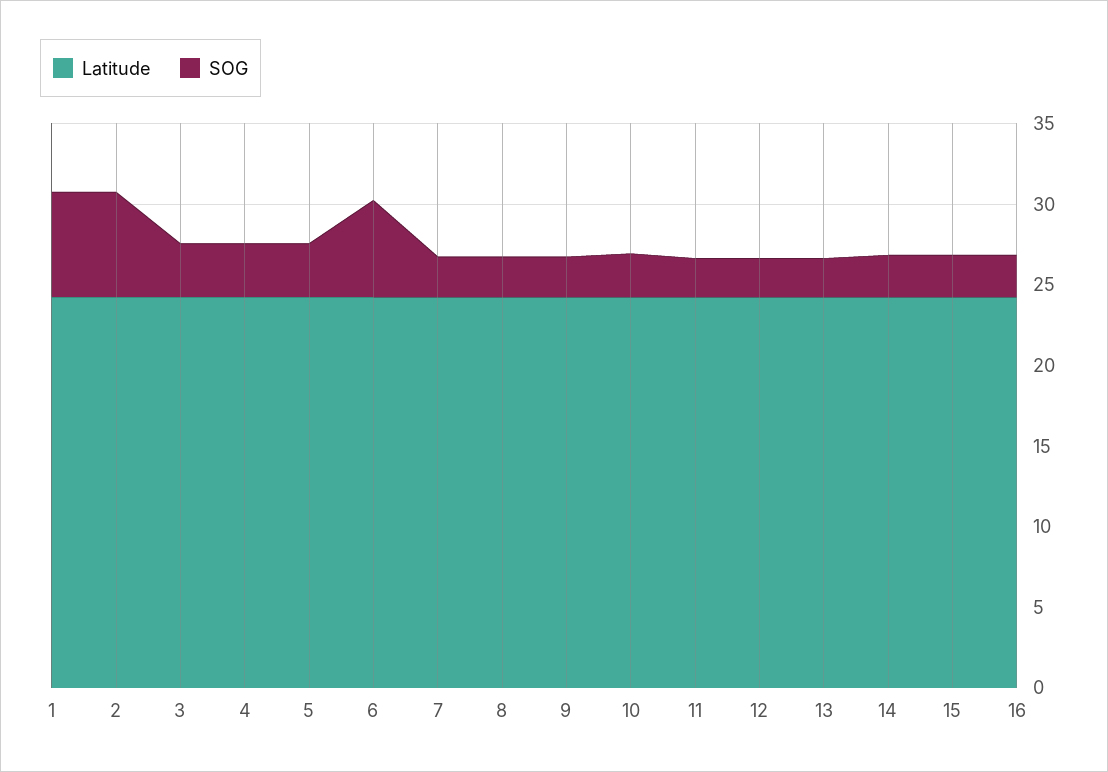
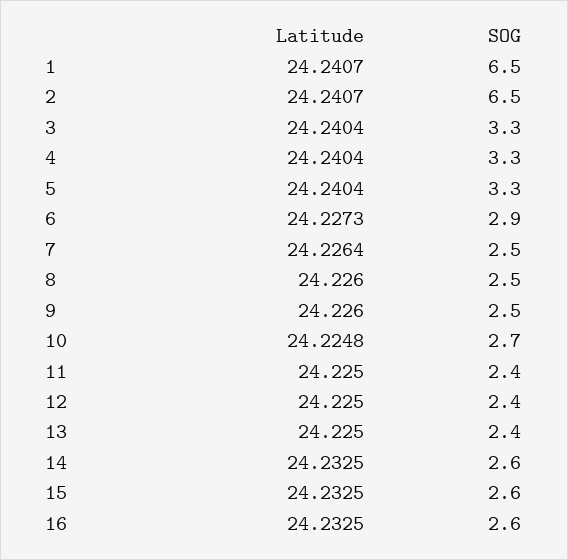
SOG, 6: 6 -> 2.9

